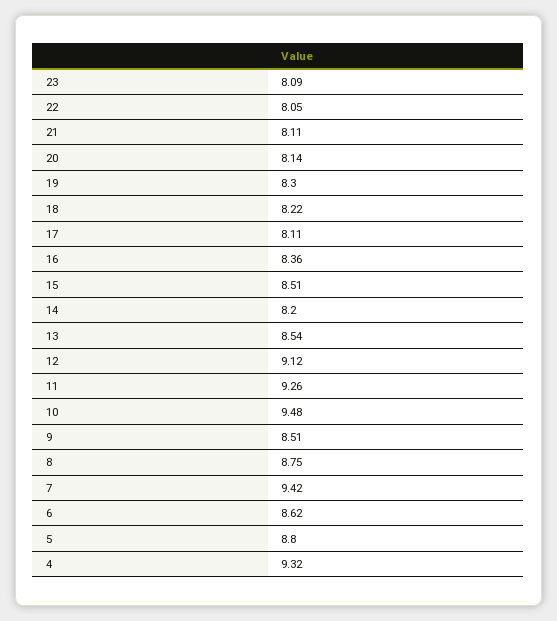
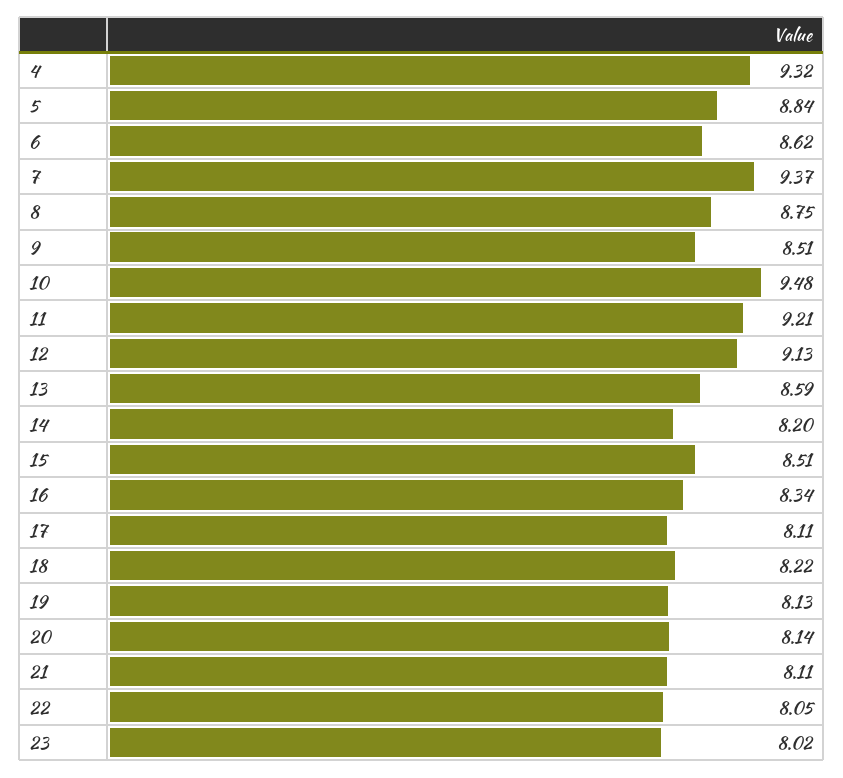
23: 8.09 -> 8.02
19: 8.3 -> 8.13
16: 8.36 -> 8.34
13: 8.54 -> 8.59
12: 9.12 -> 9.13
11: 9.26 -> 9.21
7: 9.42 -> 9.37
5: 8.8 -> 8.84

